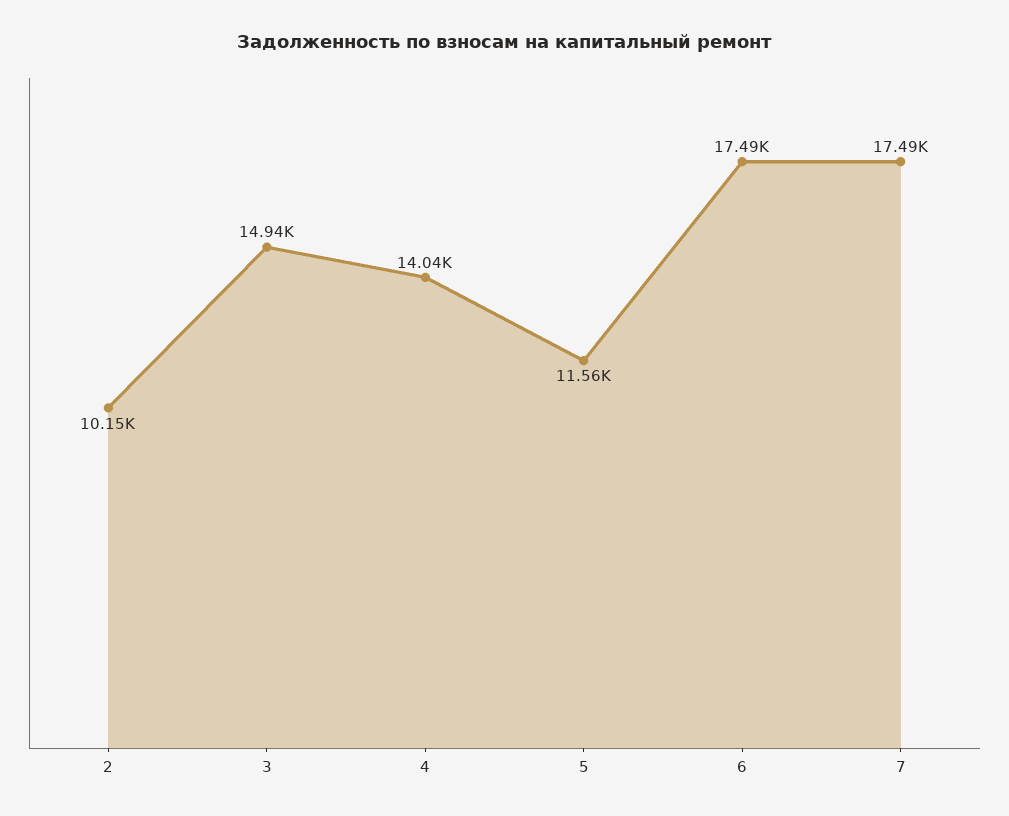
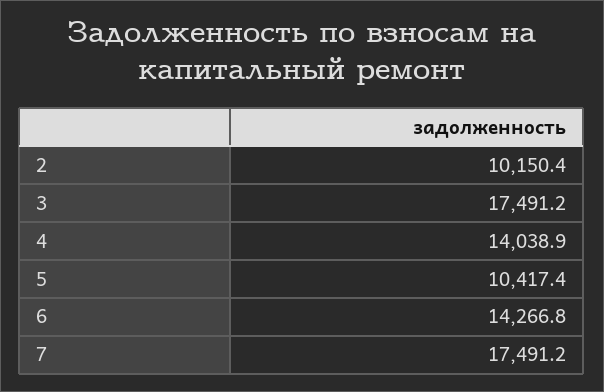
3: 14940 -> 17491.2
5: 11560 -> 10417.4
6: 17490 -> 14266.8

